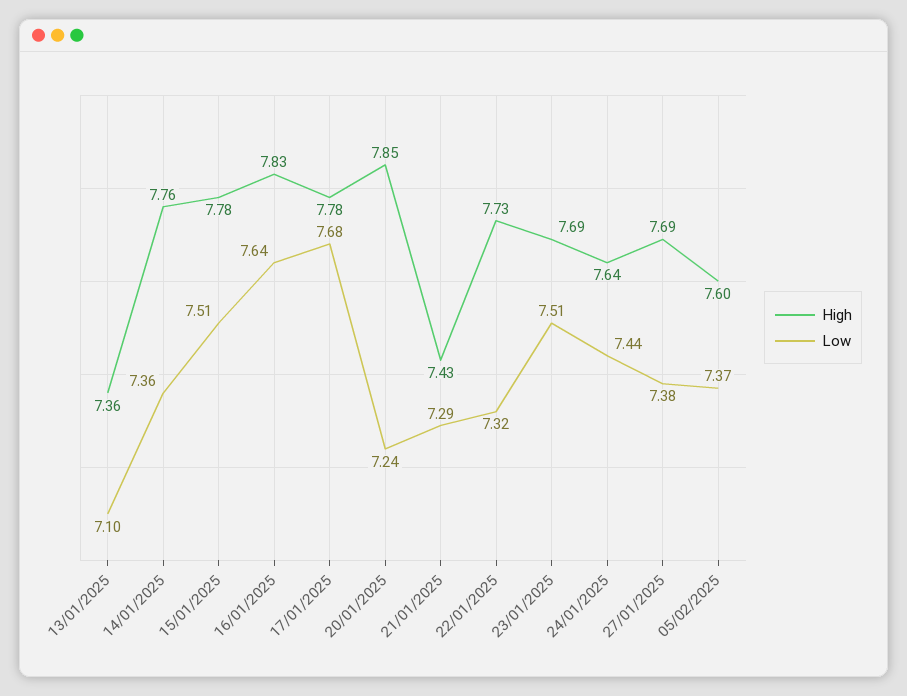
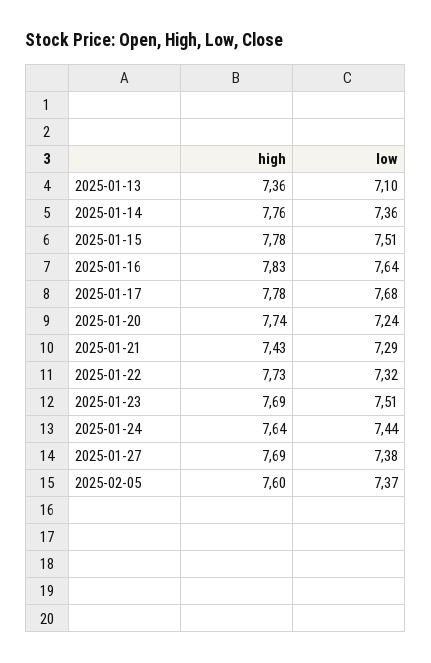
High, 20/01/2025: 7.85 -> 7.74

